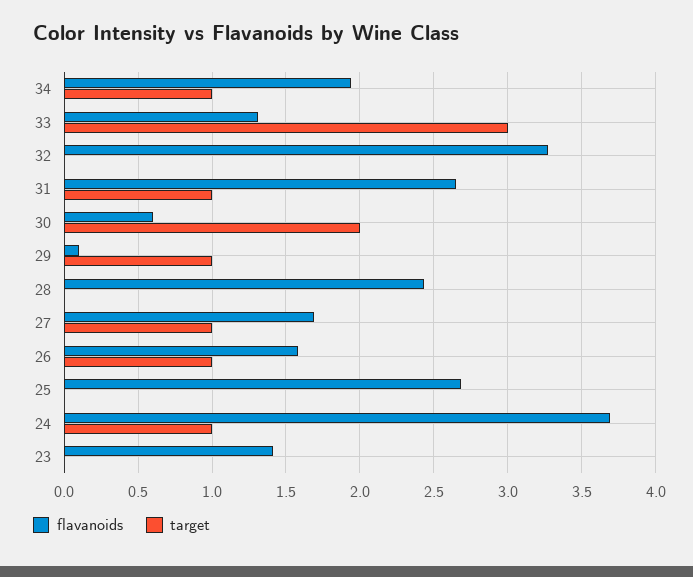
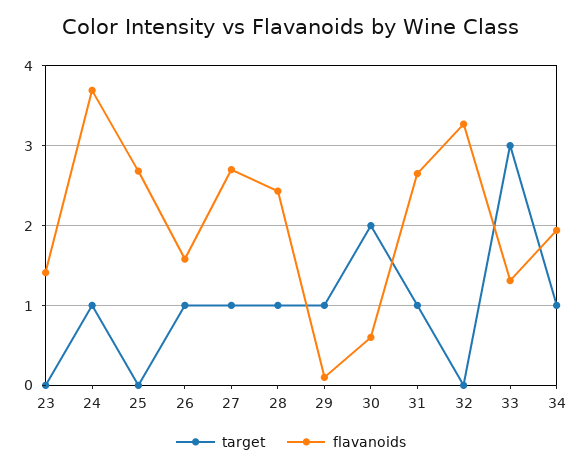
target, 28: 0 -> 1
flavanoids, 27: 1.7 -> 2.7

